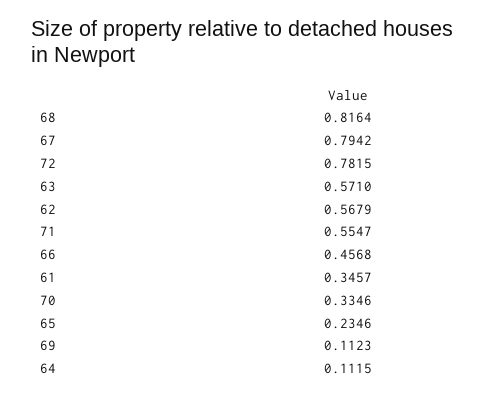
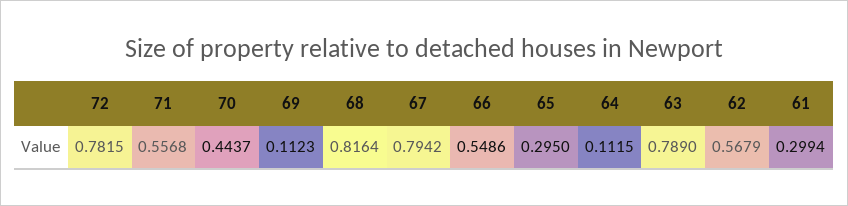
63: 0.571 -> 0.789
71: 0.5547 -> 0.5568
66: 0.4568 -> 0.5486
61: 0.3457 -> 0.2994
70: 0.3346 -> 0.4437
65: 0.2346 -> 0.295

